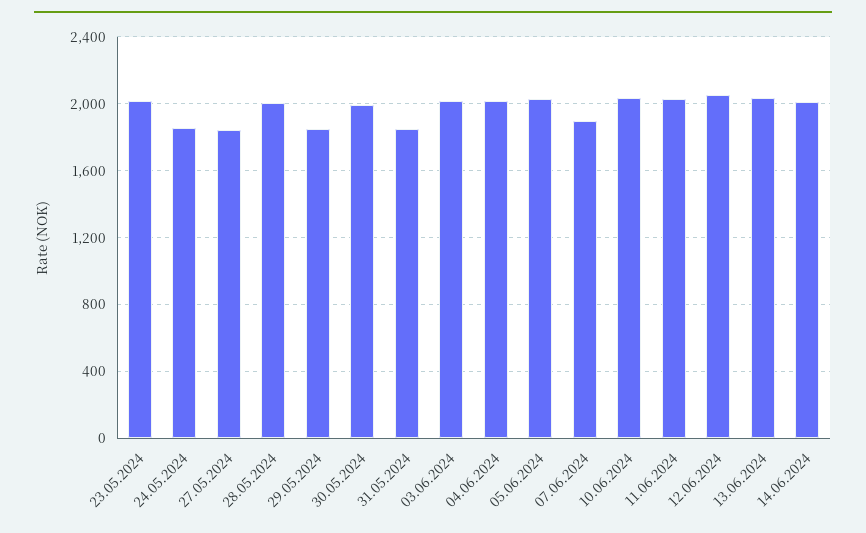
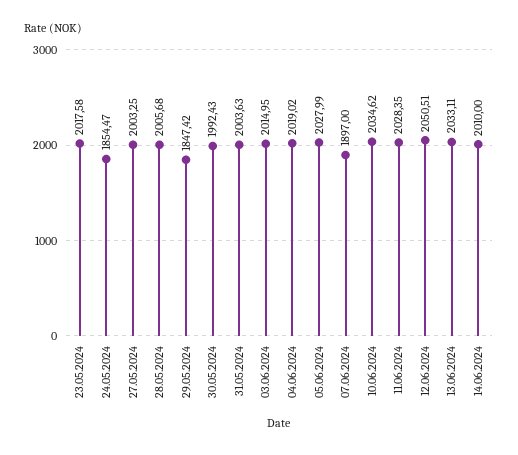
27.05.2024: 1850 -> 2003.25
31.05.2024: 1850 -> 2003.63

